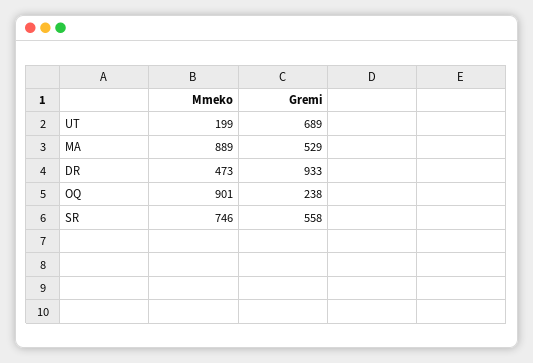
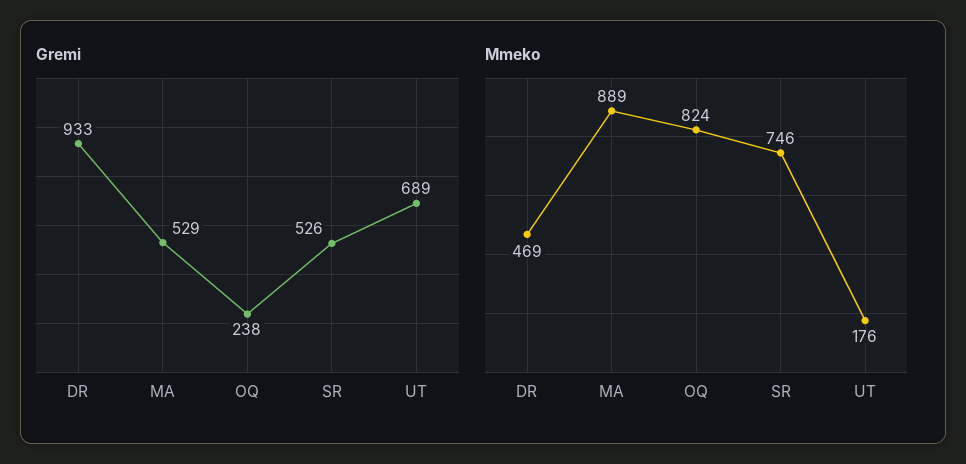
Mmeko, UT: 199 -> 176
Mmeko, DR: 473 -> 469
Mmeko, OQ: 901 -> 824
Gremi, SR: 558 -> 526

